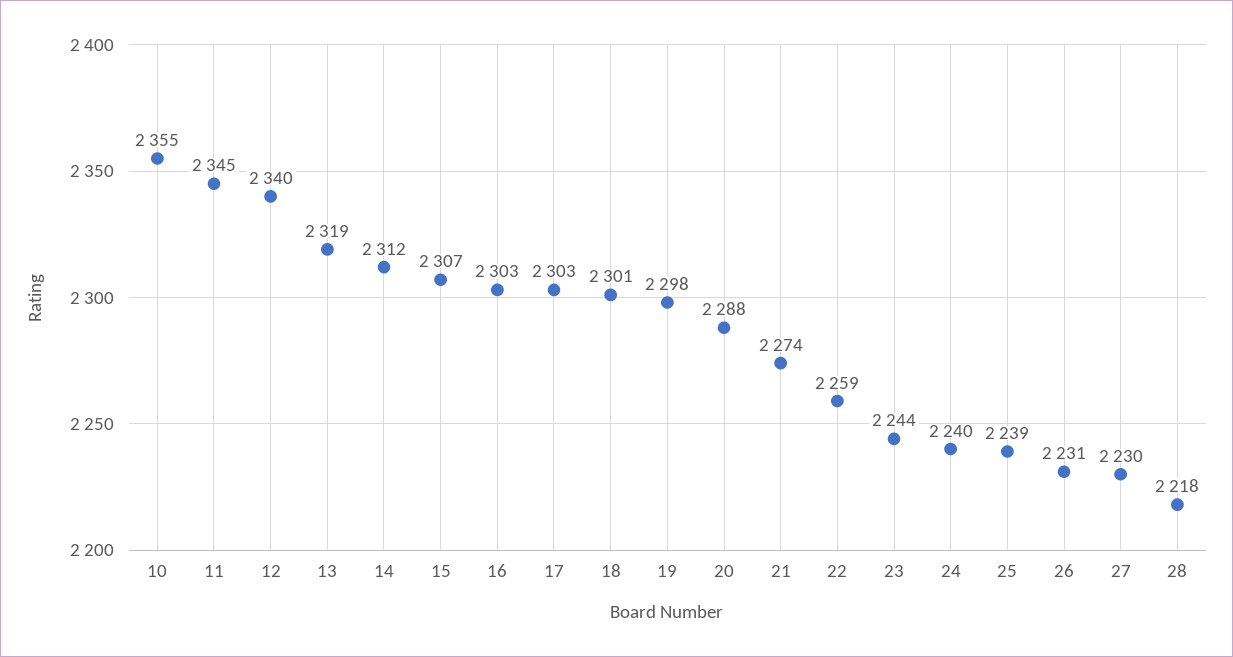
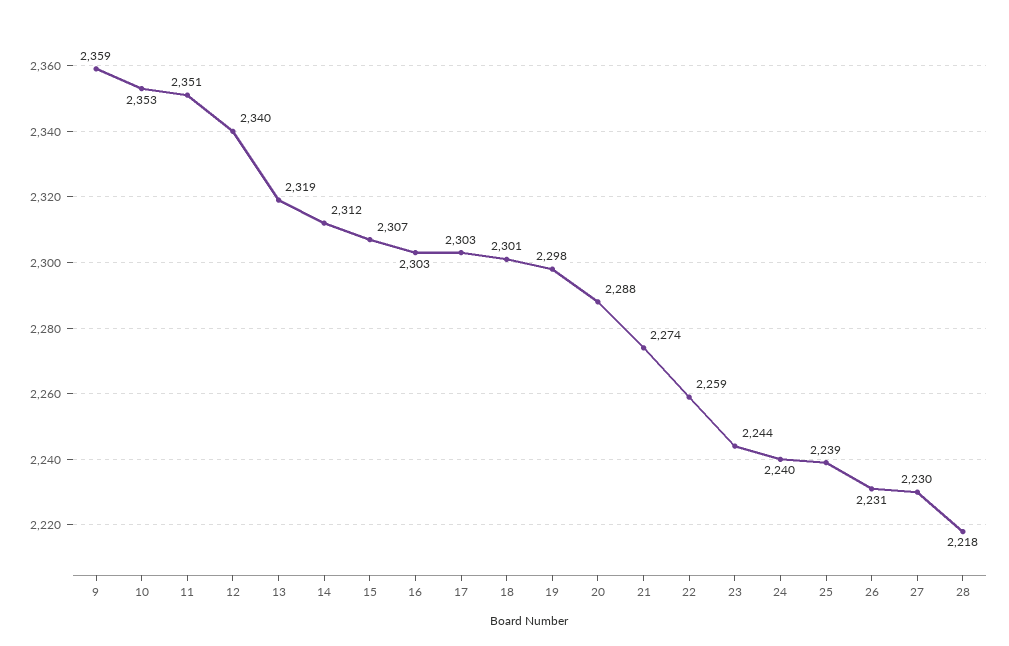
10: 2355 -> 2353
11: 2345 -> 2351
9: none -> 2359

